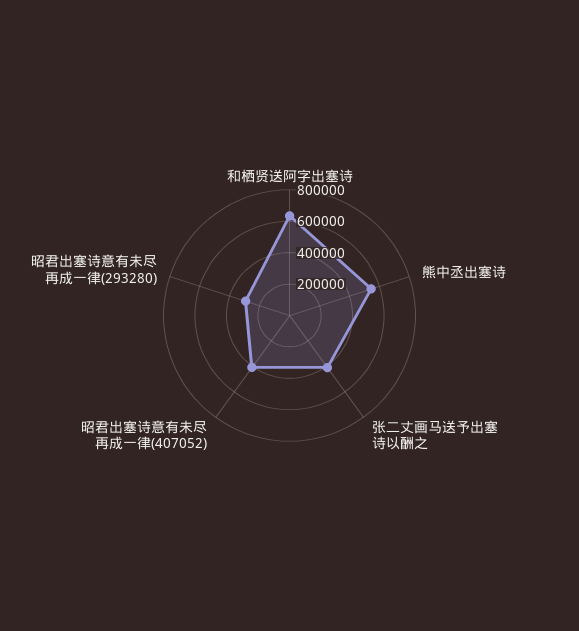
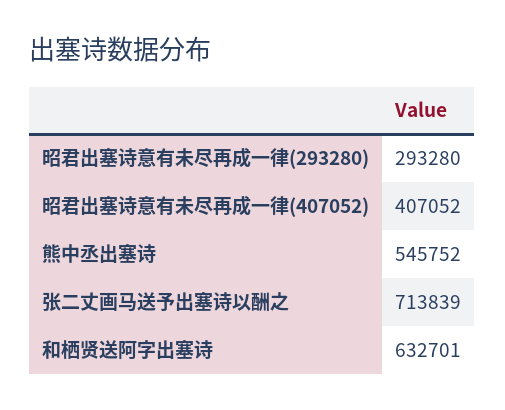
张二丈画马送予出塞诗以酬之: 400000 -> 713839

